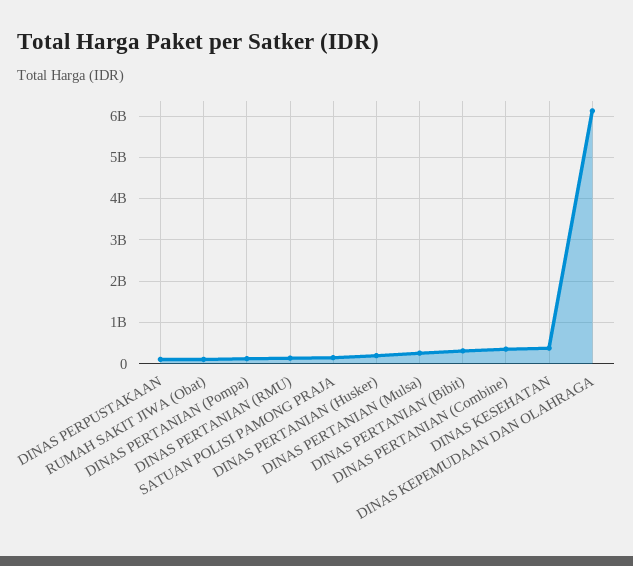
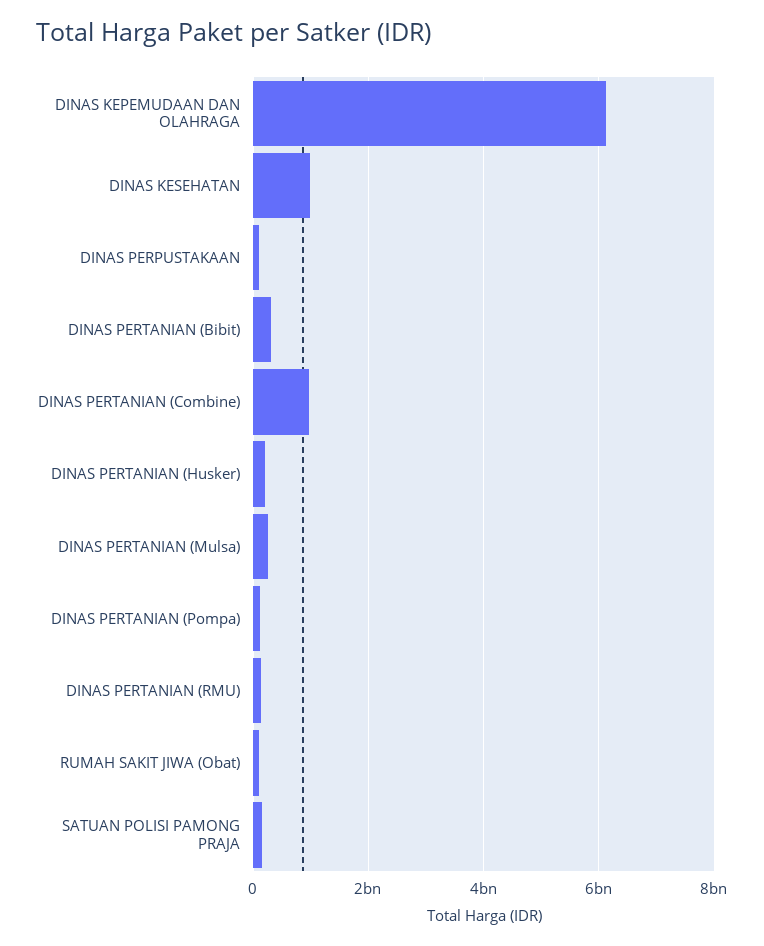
DINAS PERTANIAN (Combine): 400000000 -> 1000000000
DINAS KESEHATAN: 400000000 -> 1000000000

